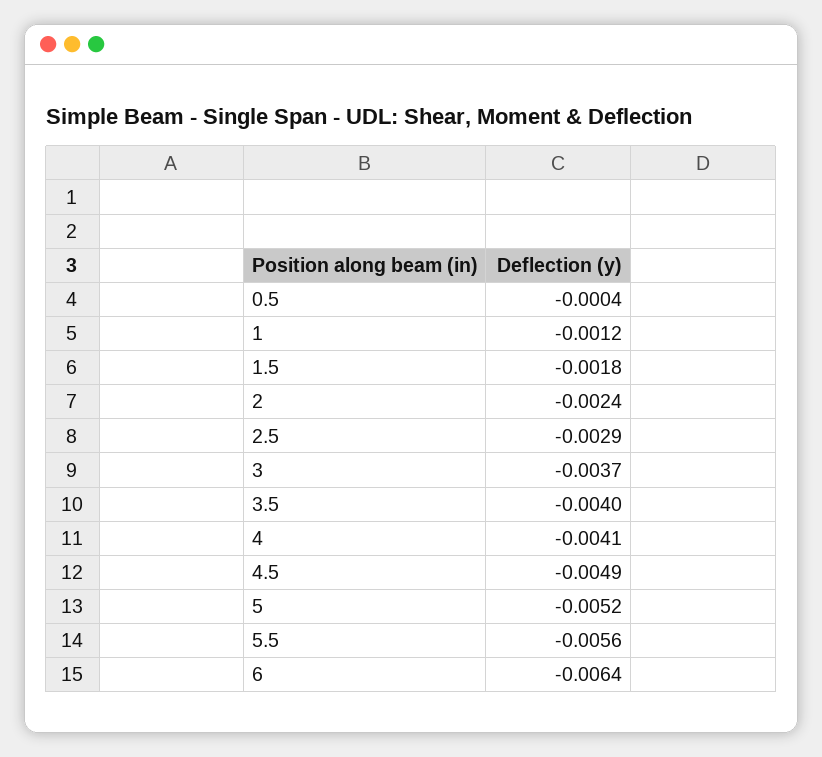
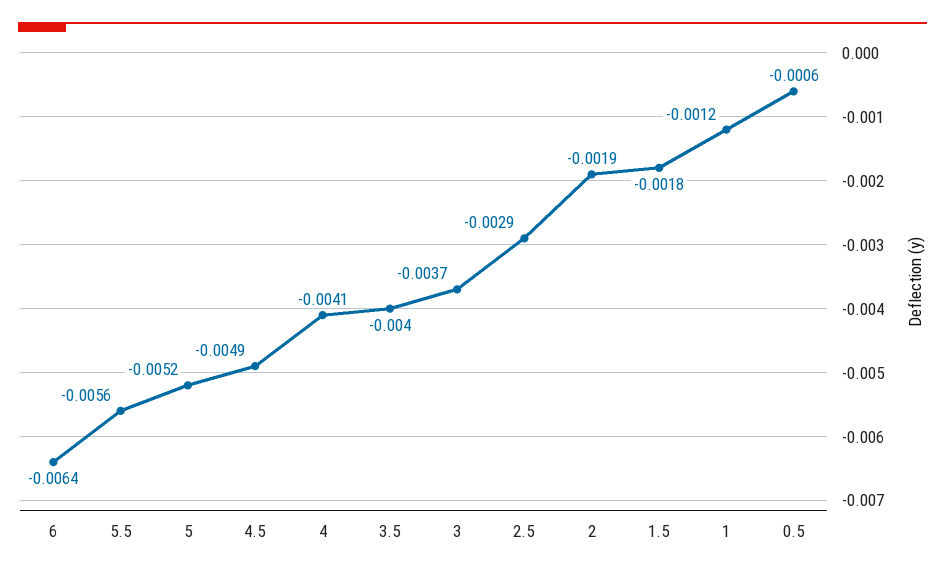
0.5: -0.0004 -> -0.0006
2: -0.0024 -> -0.0019

